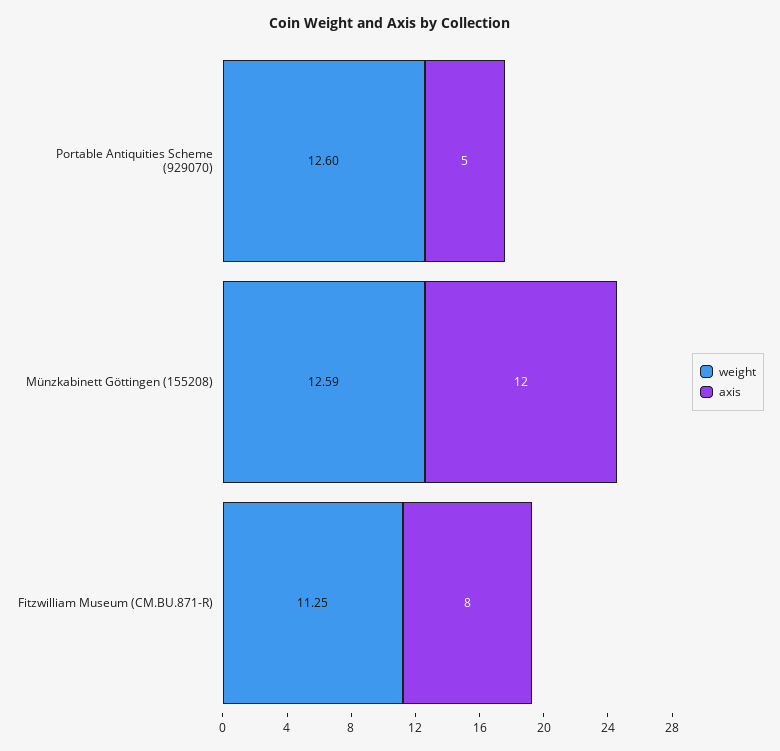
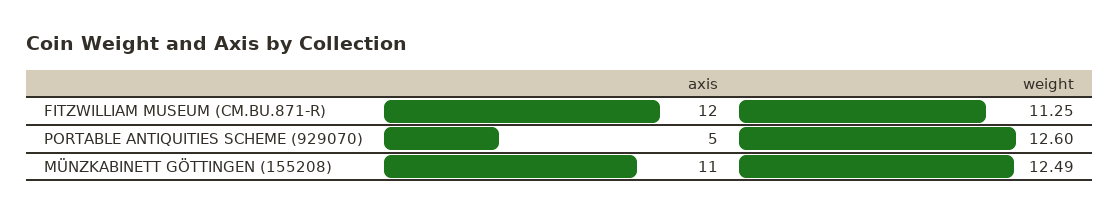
weight, Münzkabinett Göttingen (155208): 12.59 -> 12.49
axis, Münzkabinett Göttingen (155208): 12 -> 11
axis, Fitzwilliam Museum (CM.BU.871-R): 8 -> 12

